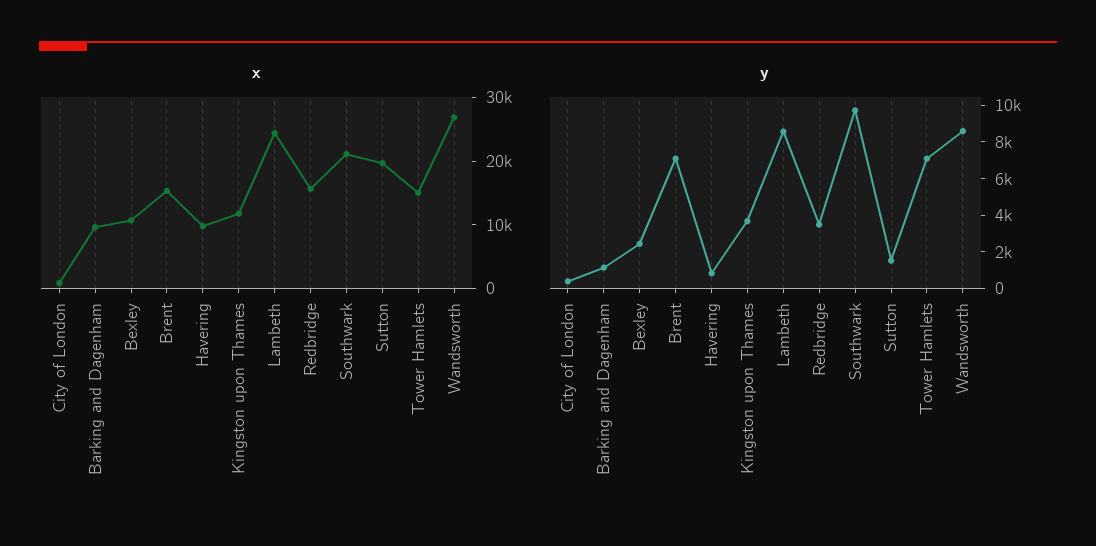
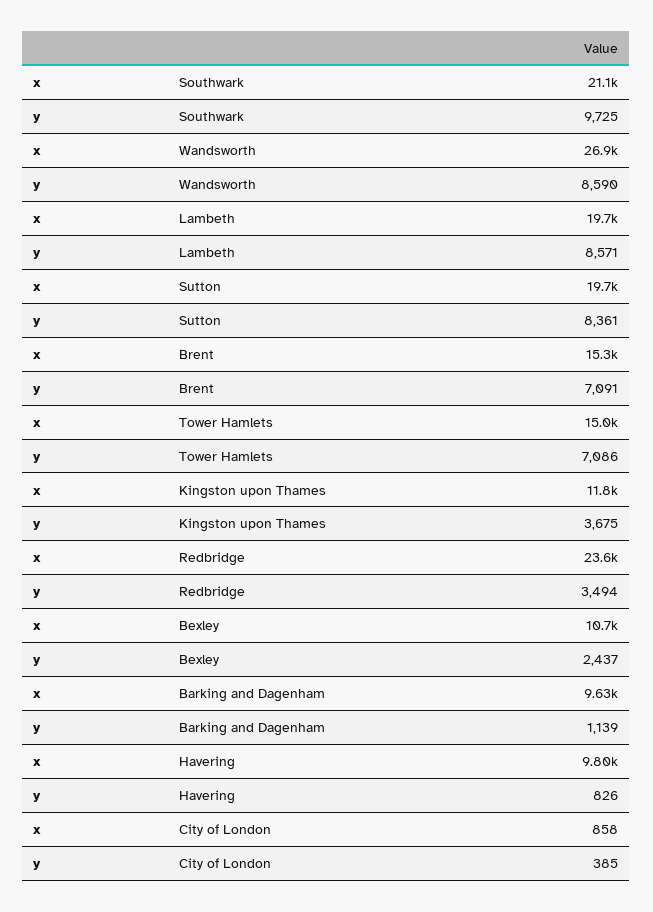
x, Lambeth: 24000 -> 19700
x, Redbridge: 16000 -> 23600
y, Sutton: 1500 -> 8361

